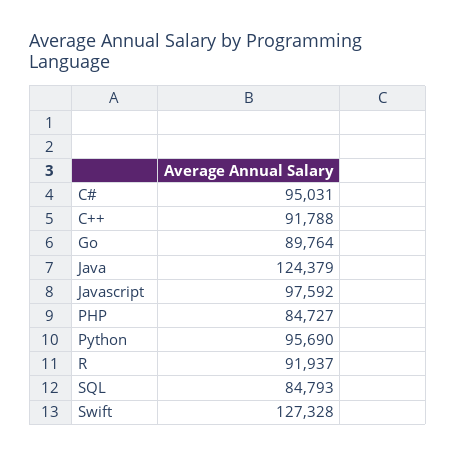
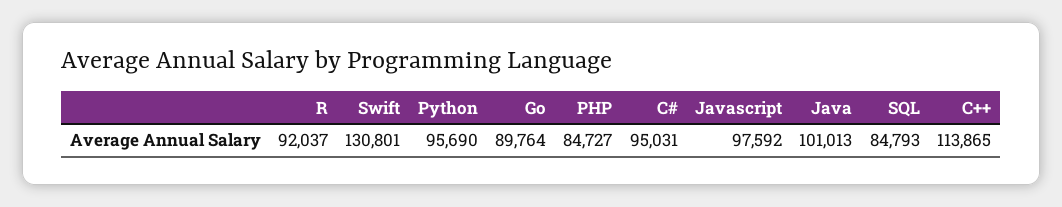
C++: 91788 -> 113865
Java: 124379 -> 101013
R: 91937 -> 92037
Swift: 127328 -> 130801

